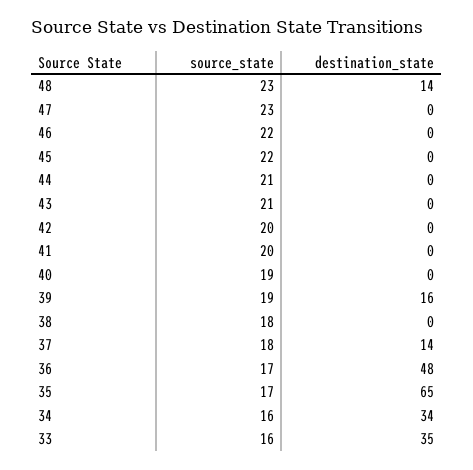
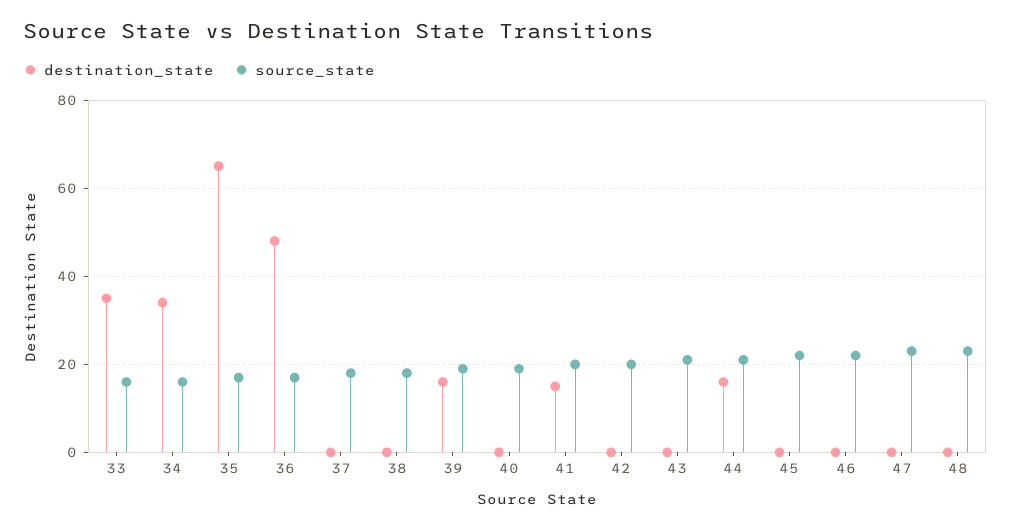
destination_state, 48: 14 -> 0
destination_state, 44: 0 -> 15
destination_state, 41: 0 -> 15
destination_state, 37: 14 -> 0

